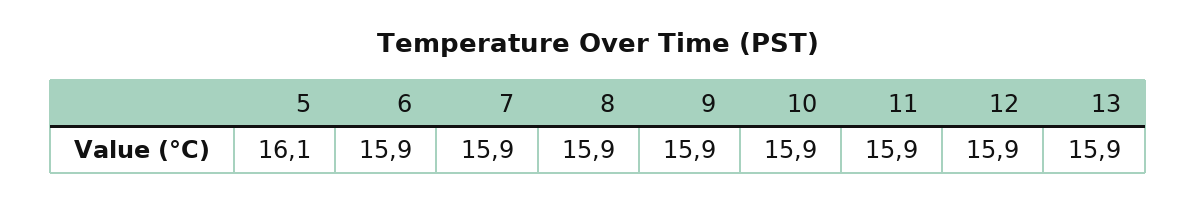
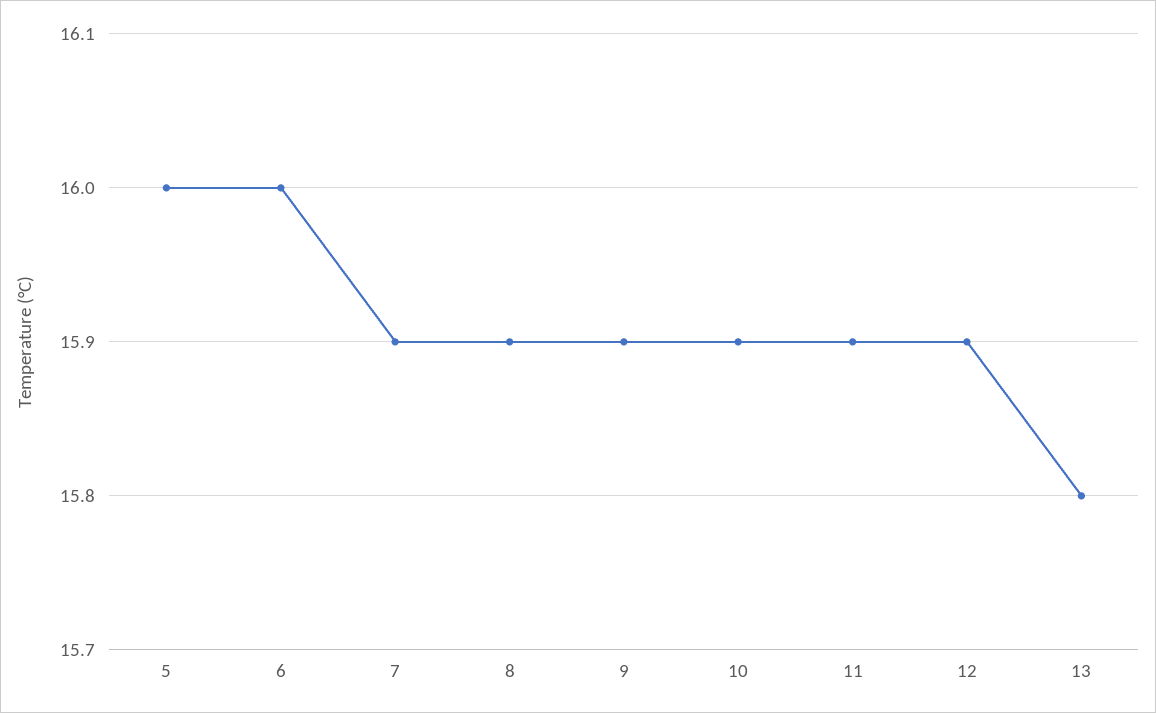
5: 16.1 -> 16
6: 15.9 -> 16
13: 15.9 -> 15.8

